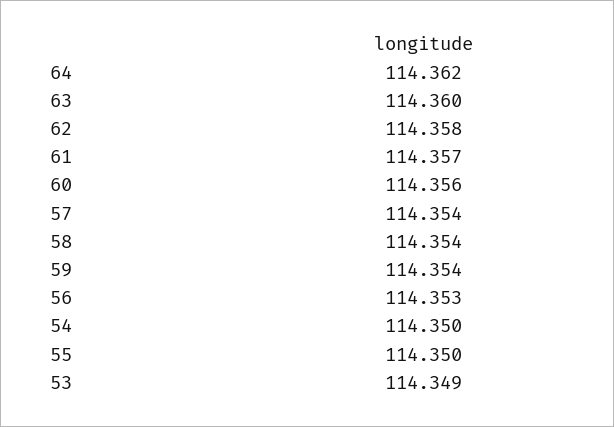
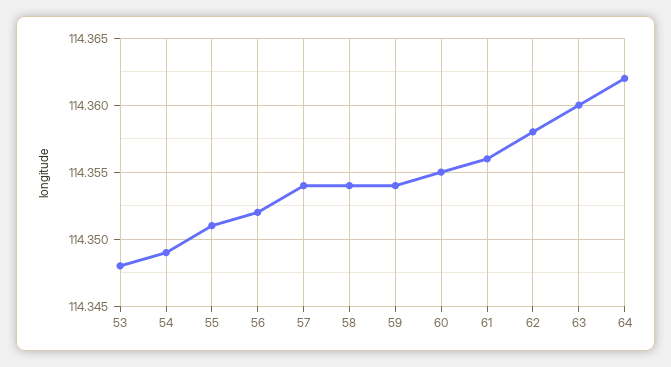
61: 114.357 -> 114.356
60: 114.356 -> 114.355
56: 114.353 -> 114.352
54: 114.35 -> 114.349
55: 114.35 -> 114.351
53: 114.349 -> 114.348

